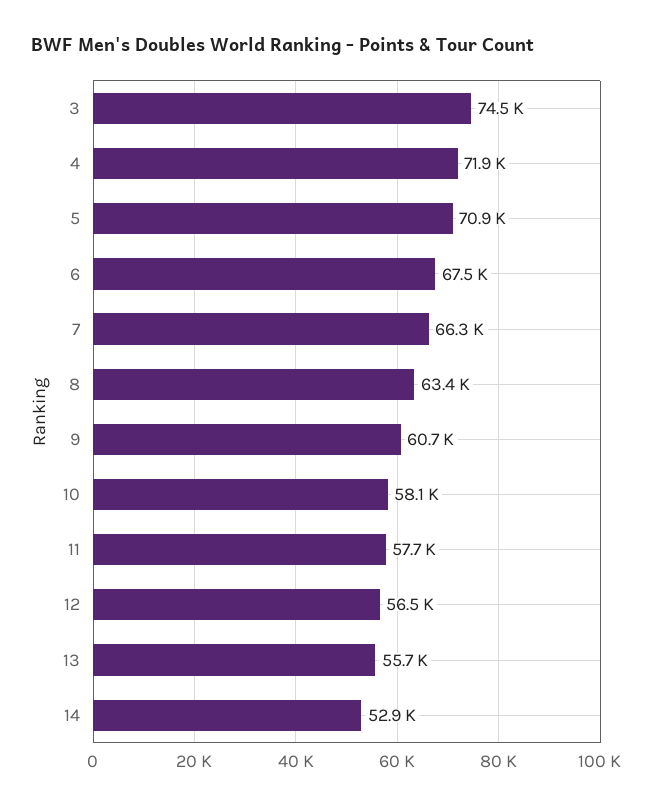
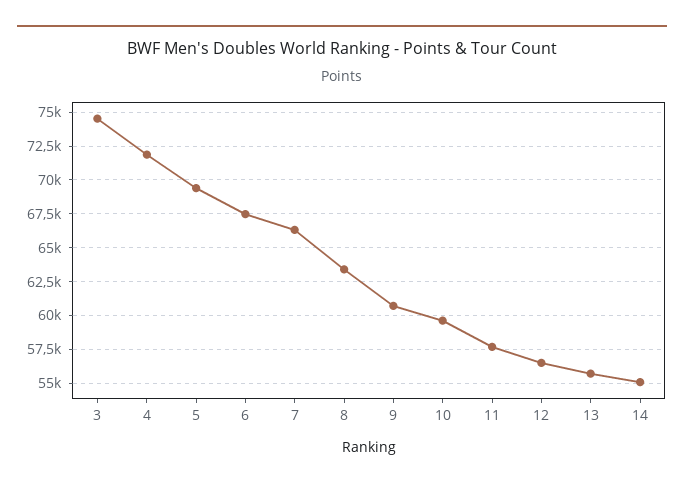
5: 70900 -> 69500
10: 58100 -> 59500
14: 52900 -> 55000

